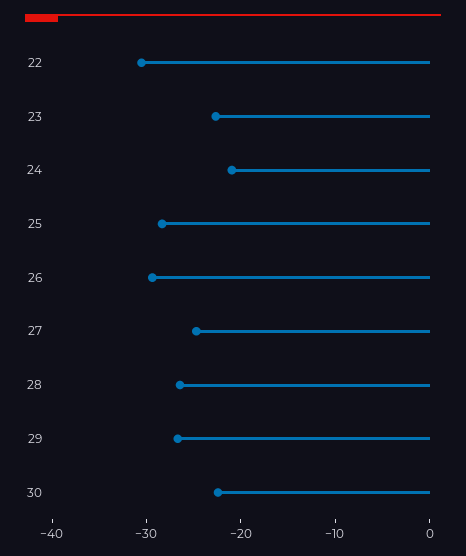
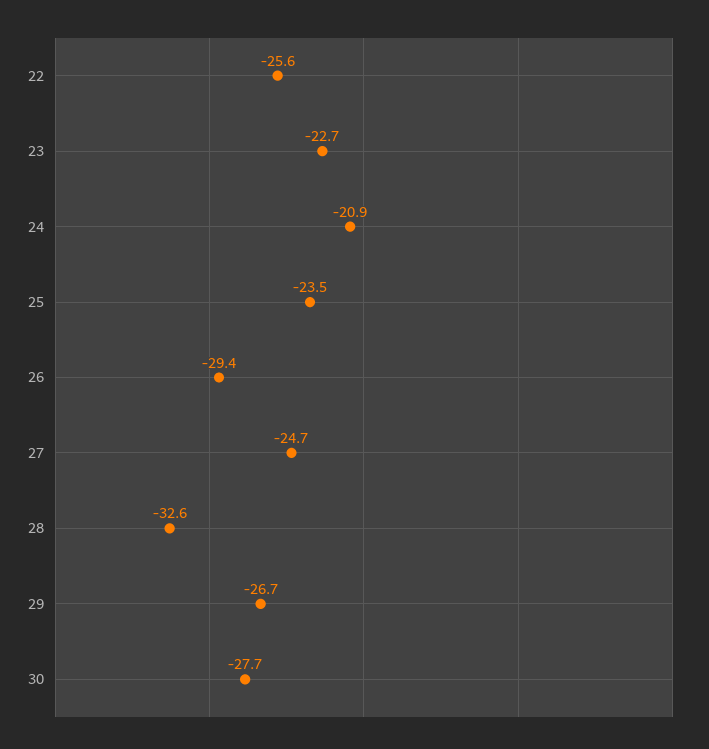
22: -30 -> -25.6
25: -28 -> -23.5
28: -26 -> -32.6
30: -22 -> -27.7

